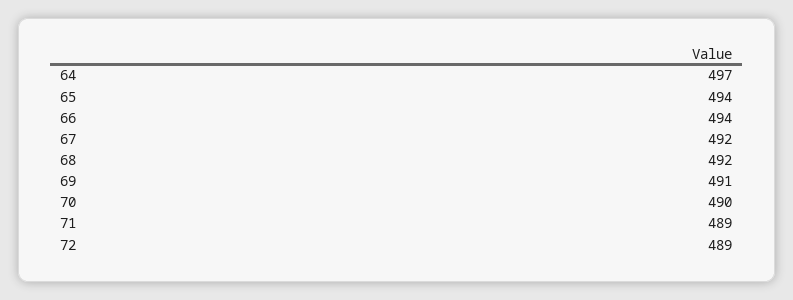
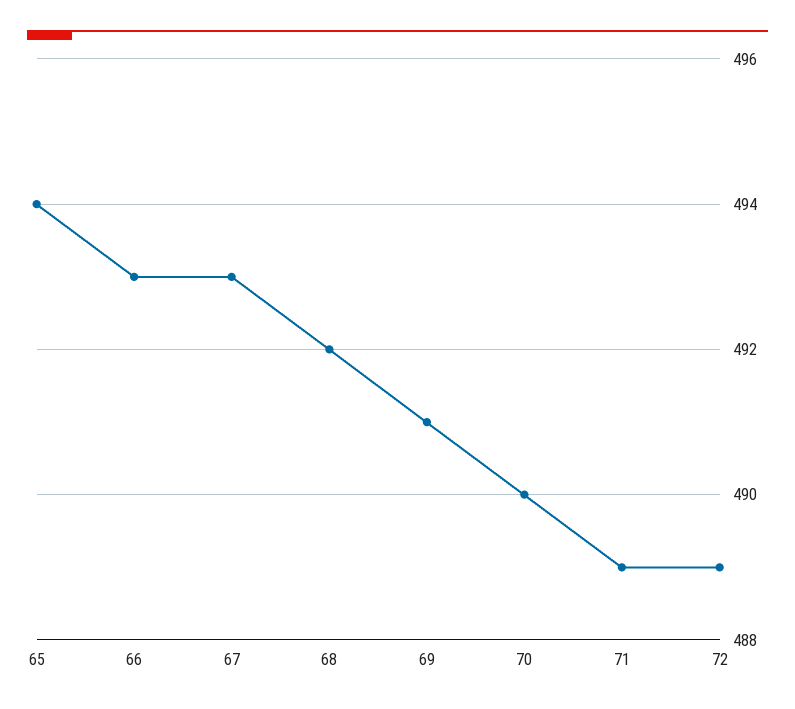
64: 497 -> none
66: 494 -> 493
67: 492 -> 493

